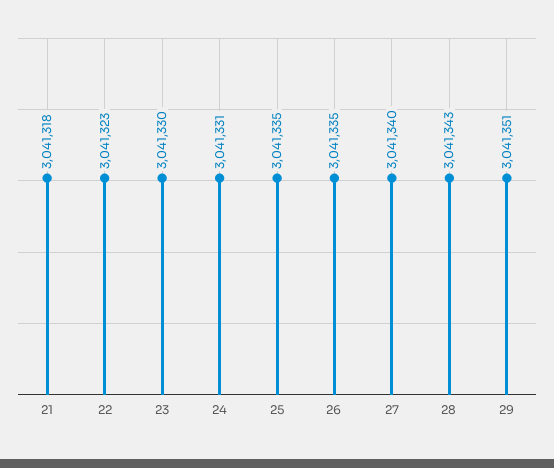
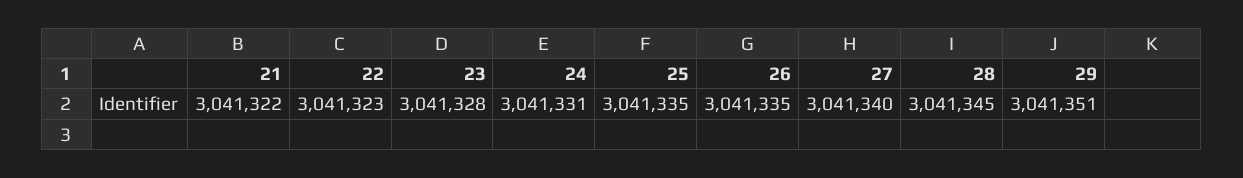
21: 3041318 -> 3041322
23: 3041330 -> 3041328
28: 3041343 -> 3041345

